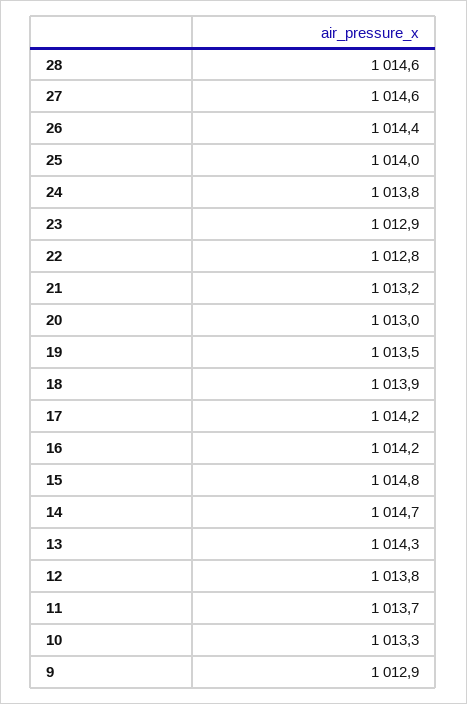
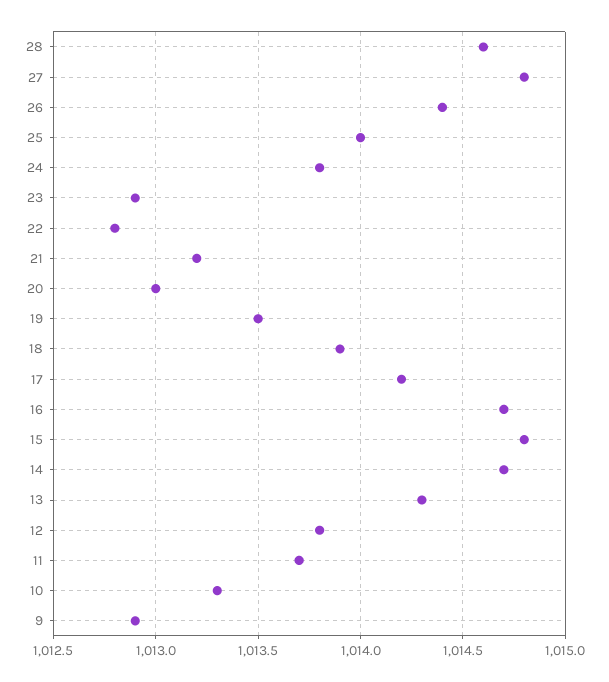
27: 1014.6 -> 1014.8
16: 1014.2 -> 1014.7

